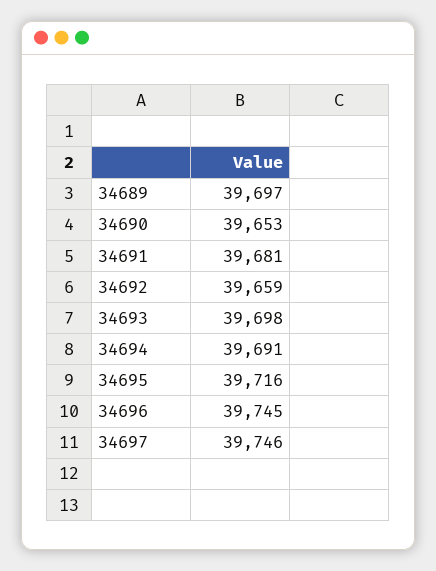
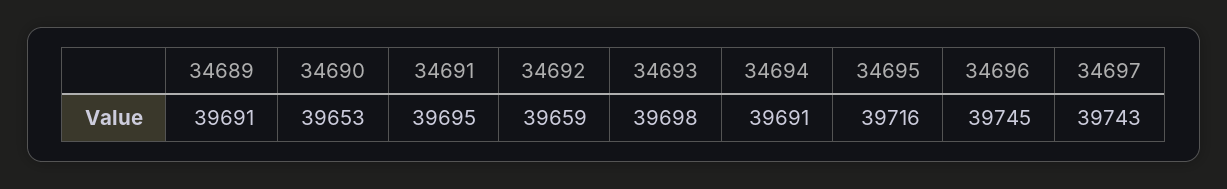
34689: 39697 -> 39691
34691: 39681 -> 39695
34697: 39746 -> 39743

